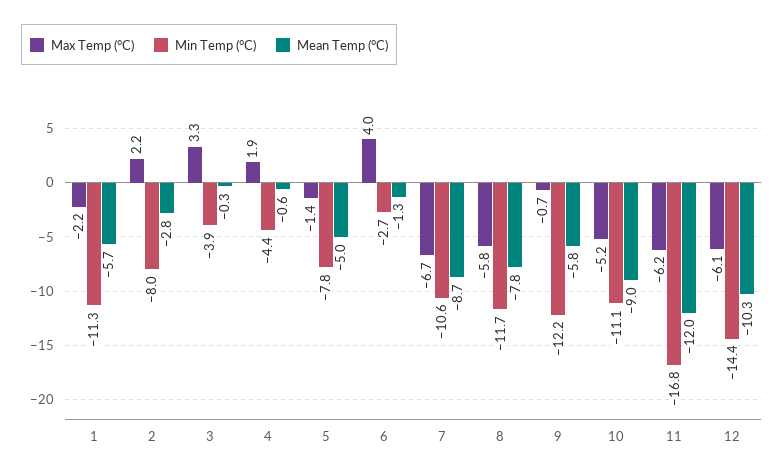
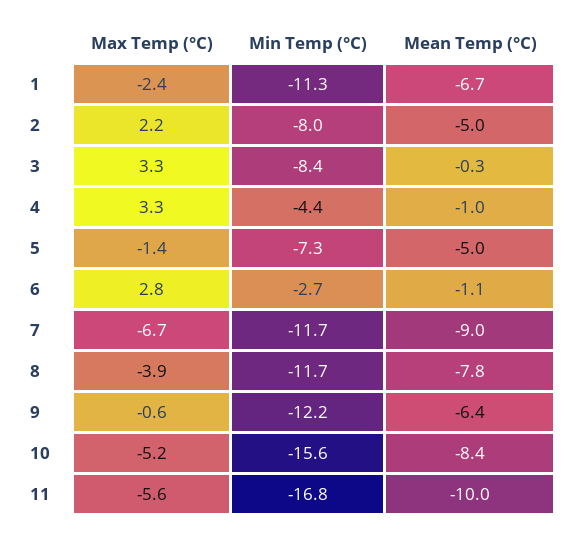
Max Temp (°C), 1: -2.2 -> -2.4
Mean Temp (°C), 1: -5.7 -> -6.7
Mean Temp (°C), 2: -2.8 -> -5
Min Temp (°C), 3: -3.9 -> -8.4
Max Temp (°C), 4: 1.9 -> 3.3
Mean Temp (°C), 4: -0.6 -> -1
Min Temp (°C), 5: -7.8 -> -7.3
Max Temp (°C), 6: 4 -> 2.8
Mean Temp (°C), 6: -1.3 -> -1.1
Min Temp (°C), 7: -10.6 -> -11.7
Mean Temp (°C), 7: -8.7 -> -9
Max Temp (°C), 8: -5.8 -> -3.9
Max Temp (°C), 9: -0.7 -> -0.6
Mean Temp (°C), 9: -5.8 -> -6.4
Min Temp (°C), 10: -11.1 -> -15.6
Mean Temp (°C), 10: -9 -> -8.4
Max Temp (°C), 11: -6.2 -> -5.6
Mean Temp (°C), 11: -12 -> -10
Max Temp (°C), 12: -6.1 -> none
Min Temp (°C), 12: -14.4 -> none
Mean Temp (°C), 12: -10.3 -> none

